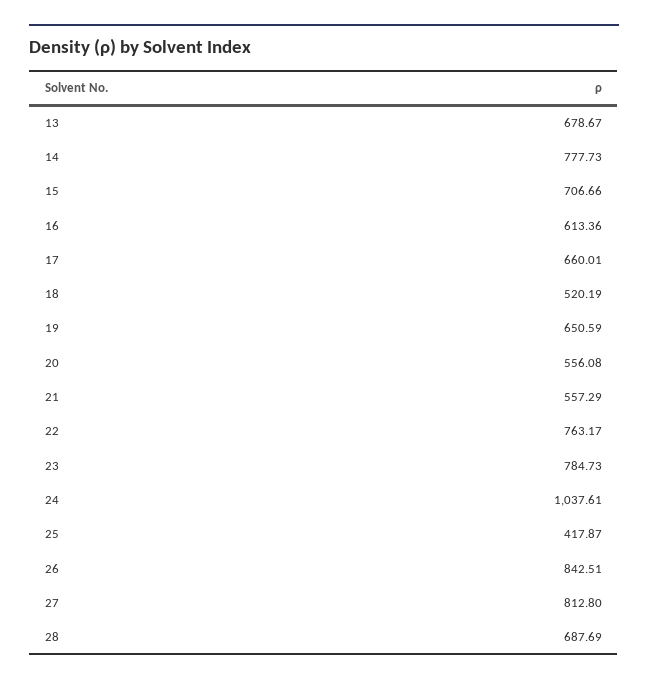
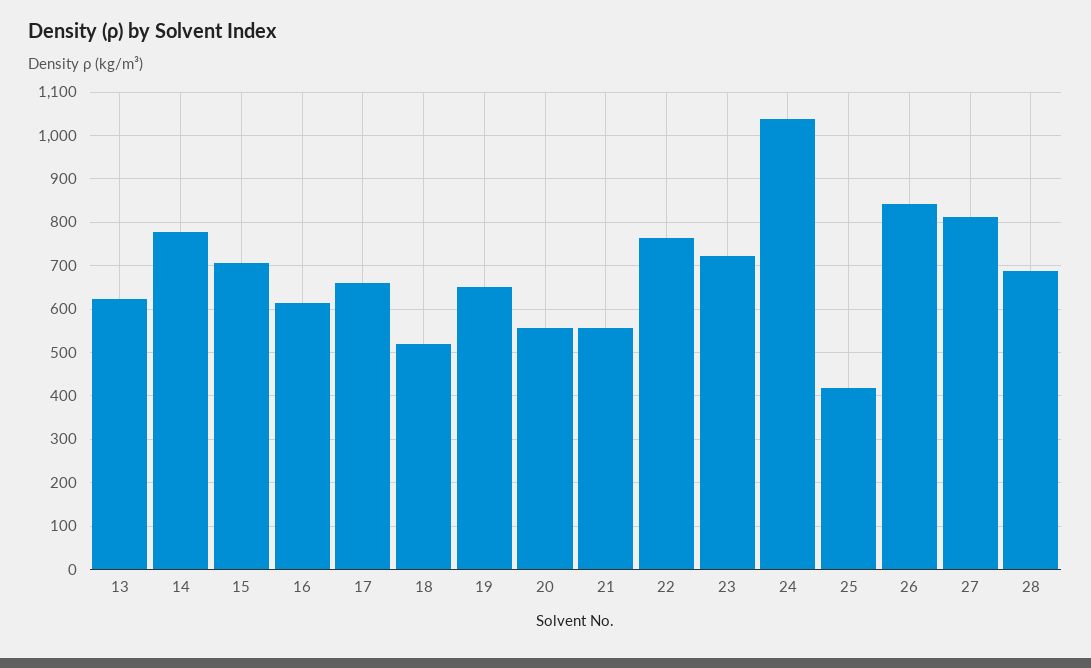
13: 678.67 -> 620
23: 784.73 -> 720

